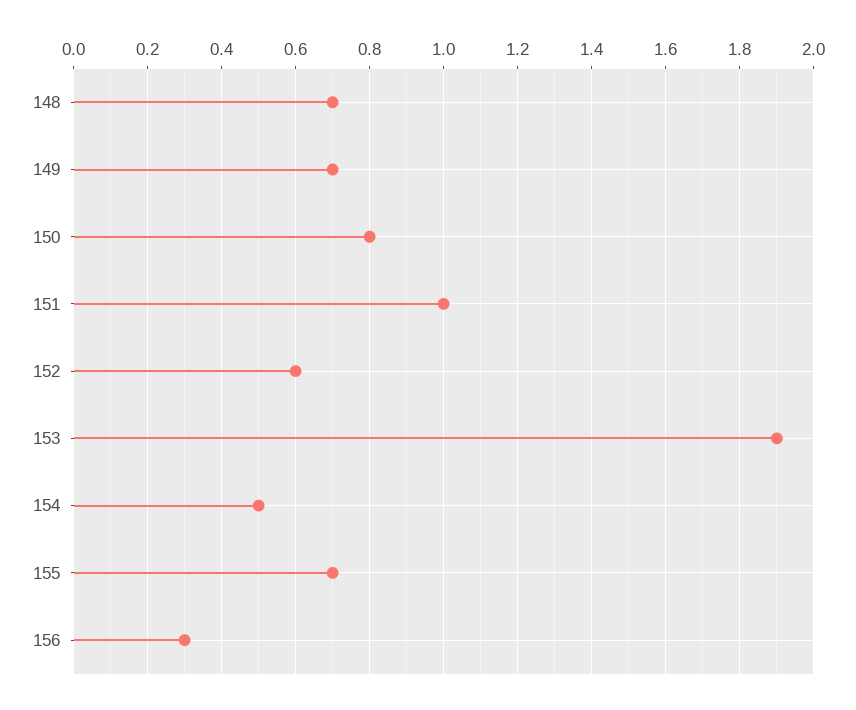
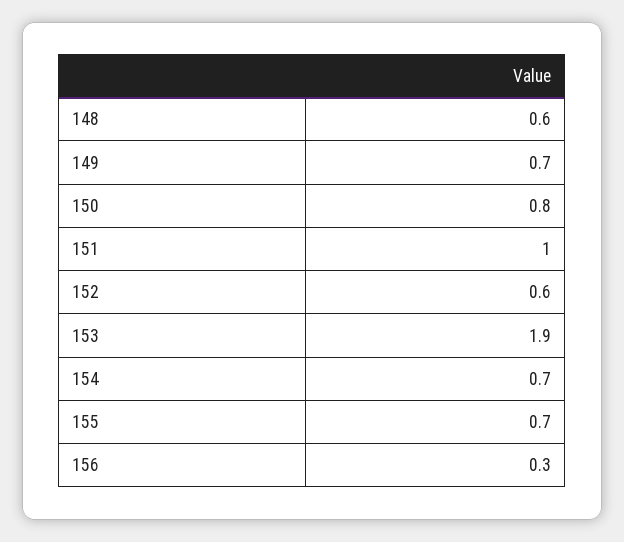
148: 0.7 -> 0.6
154: 0.5 -> 0.7

